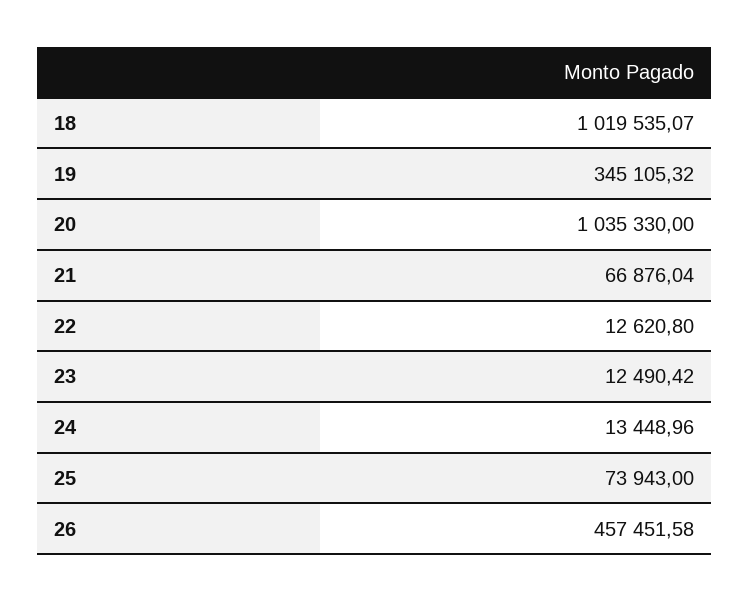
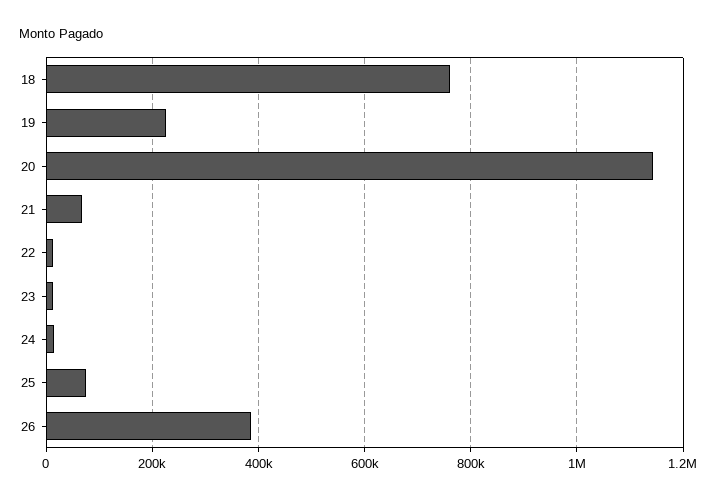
18: 1019535.07 -> 760000
19: 345105.32 -> 220000
20: 1035330 -> 1140000
26: 457451.58 -> 380000

